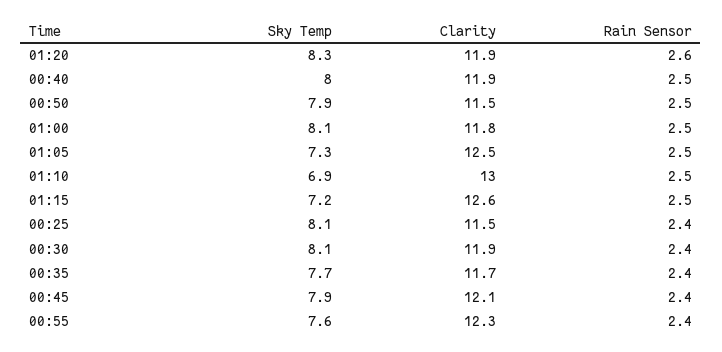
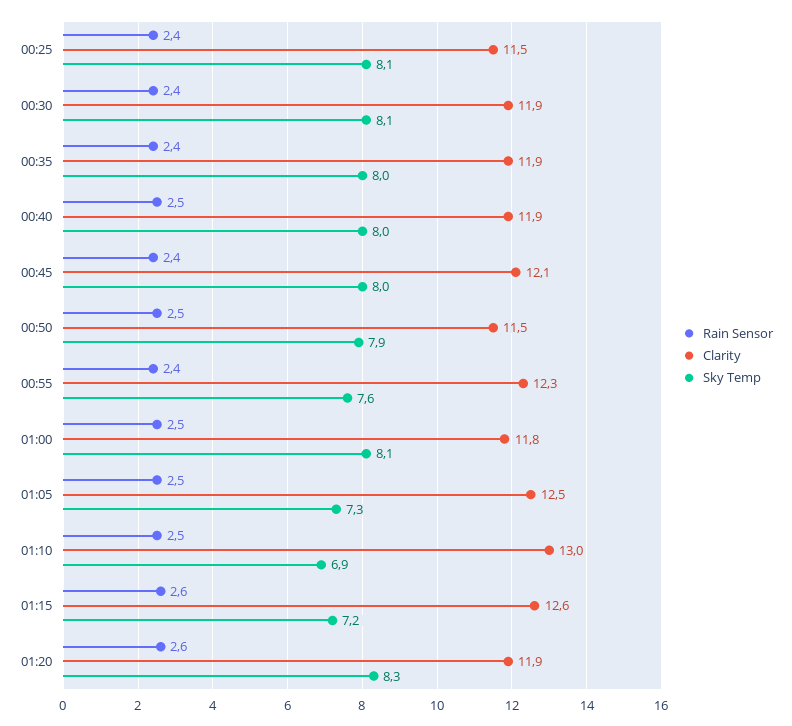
Rain Sensor, 01:15: 2.5 -> 2.6
Sky Temp, 00:35: 7.7 -> 8
Clarity, 00:35: 11.7 -> 11.9
Sky Temp, 00:45: 7.9 -> 8

